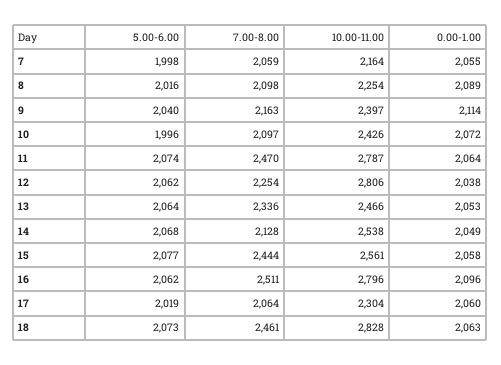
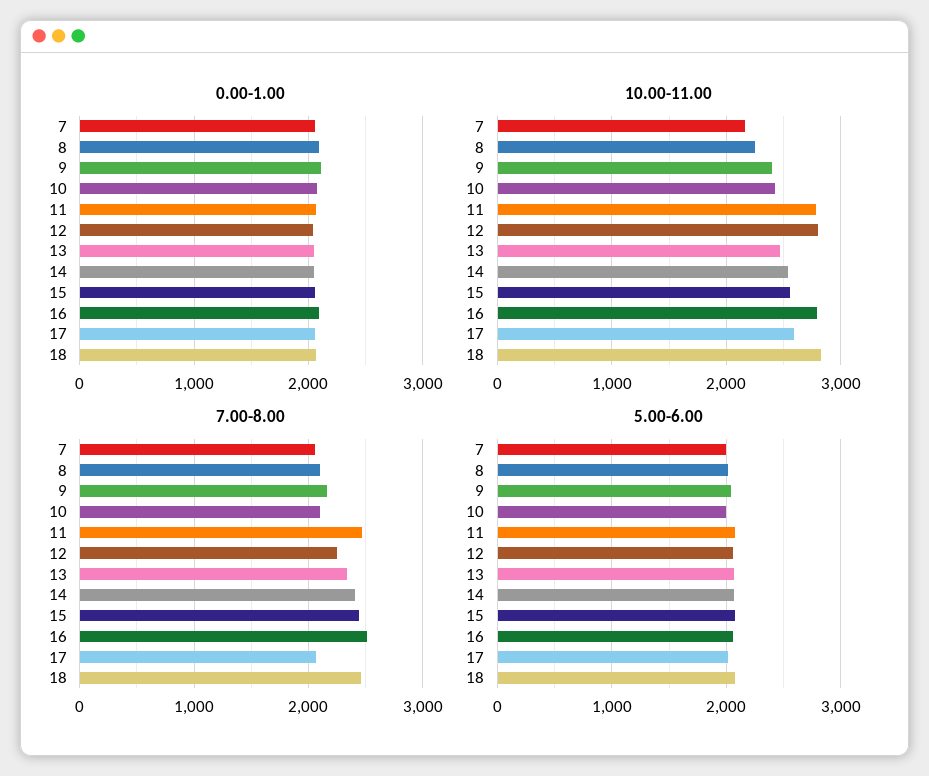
7.00-8.00, 14: 2128 -> 2400
10.00-11.00, 17: 2304 -> 2600

